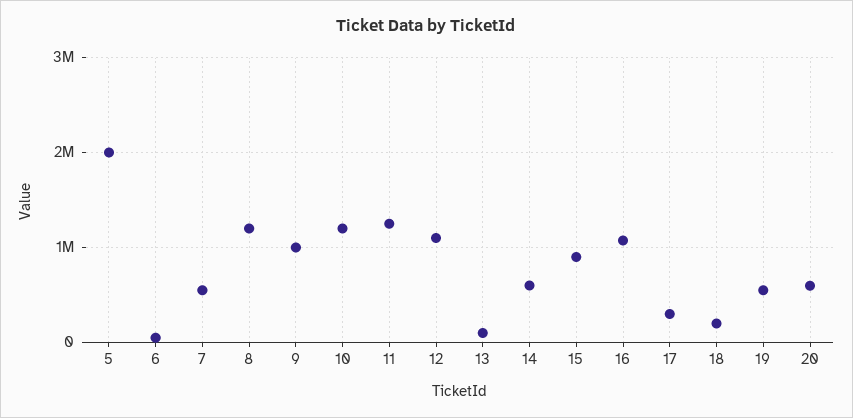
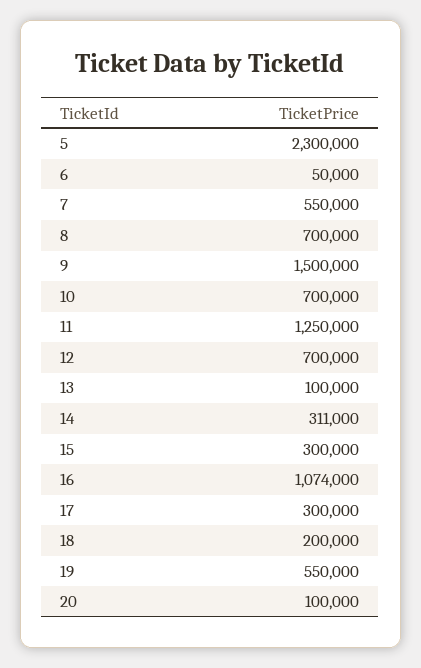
5: 2000000 -> 2300000
8: 1200000 -> 700000
9: 1000000 -> 1500000
10: 1200000 -> 700000
12: 1100000 -> 700000
14: 600000 -> 311000
15: 900000 -> 300000
20: 600000 -> 100000

